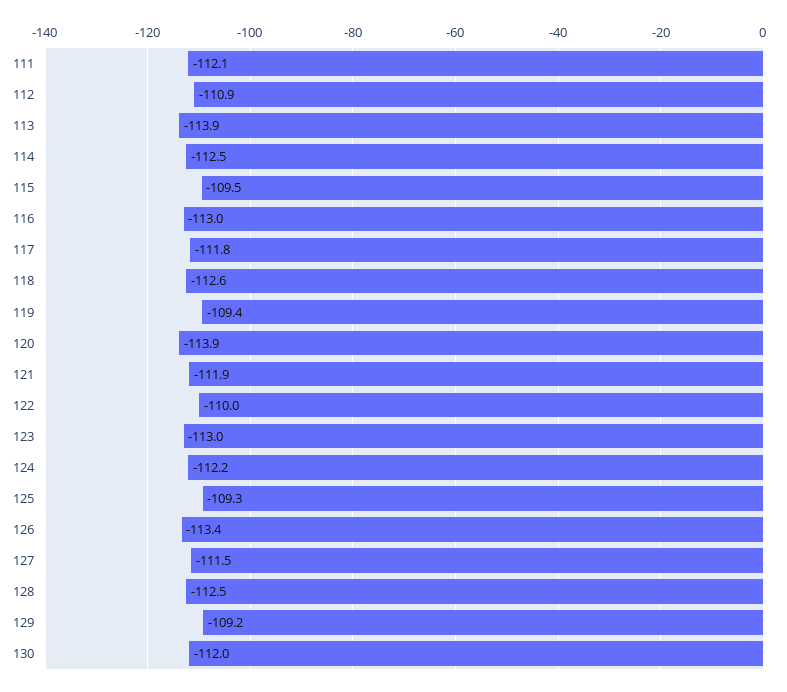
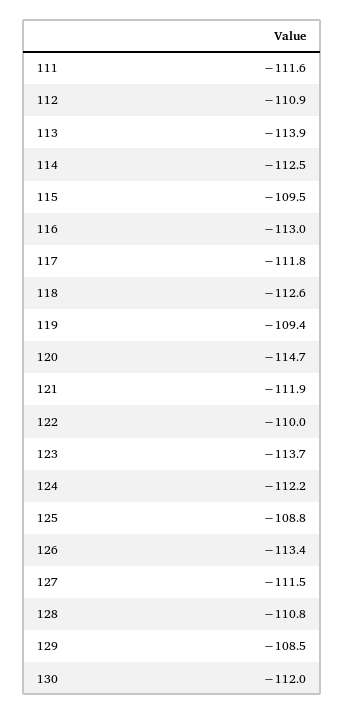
111: -112.1 -> -111.6
120: -113.9 -> -114.7
123: -113 -> -113.7
125: -109.3 -> -108.8
128: -112.5 -> -110.8
129: -109.2 -> -108.5

